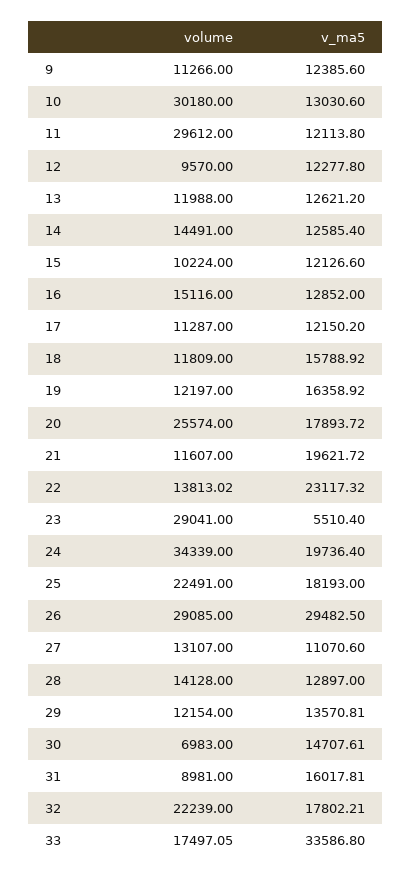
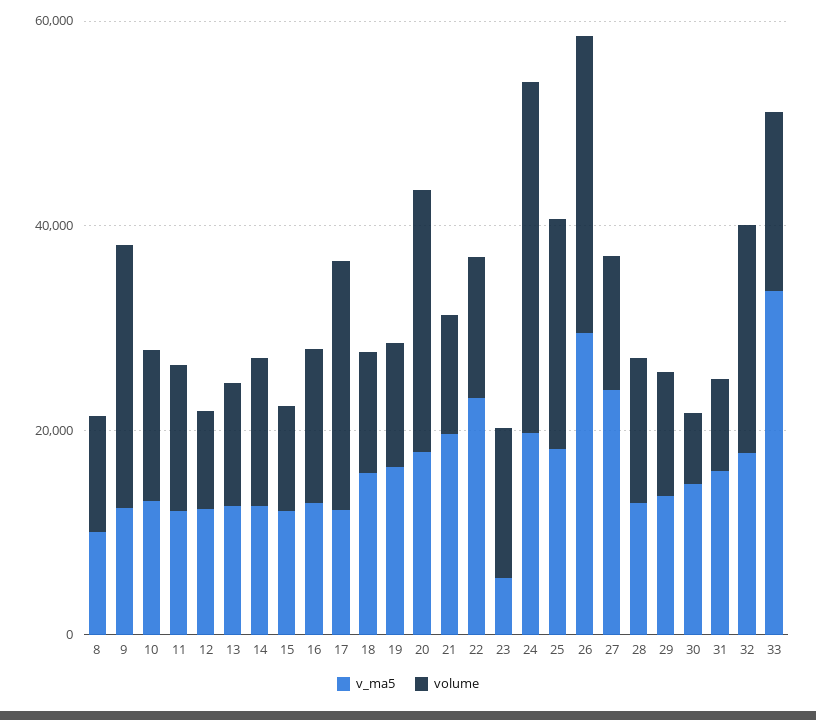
volume, 9: 11266 -> 25000
volume, 10: 30180 -> 15000
volume, 11: 29612 -> 15000
volume, 17: 11287 -> 25000
volume, 23: 29041 -> 15000
v_ma5, 27: 11070.6 -> 25000
v_ma5, 8: none -> 10000
volume, 8: none -> 10000

